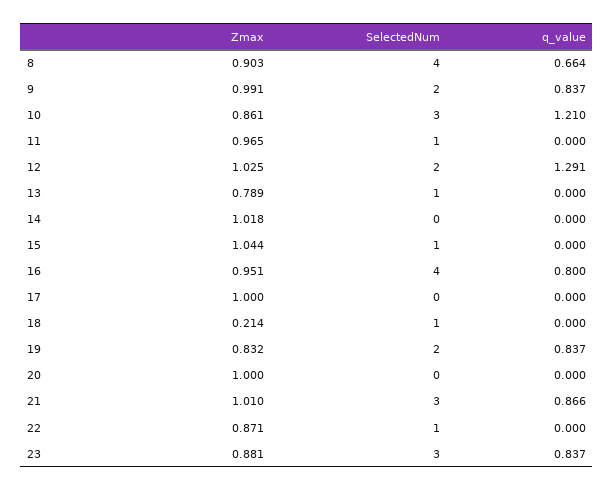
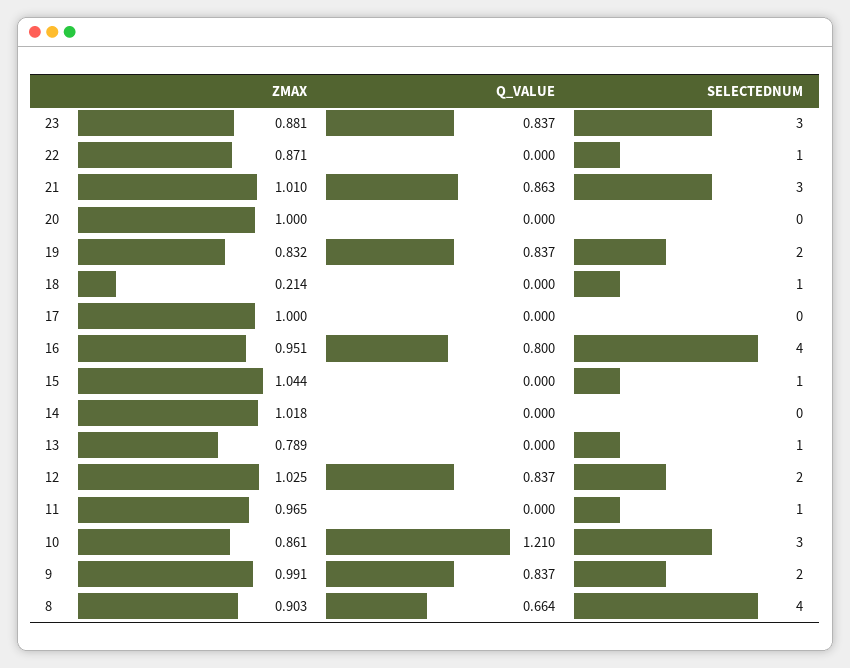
q_value, 12: 1.291 -> 0.837
q_value, 21: 0.866 -> 0.863

